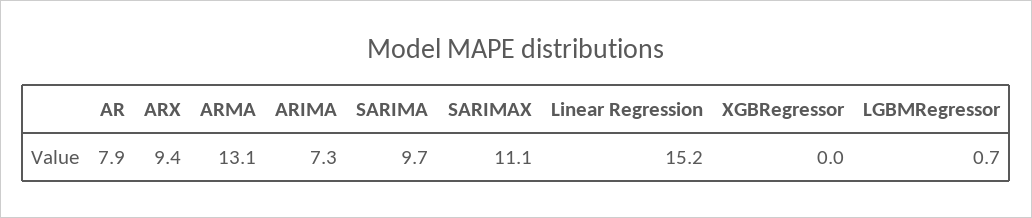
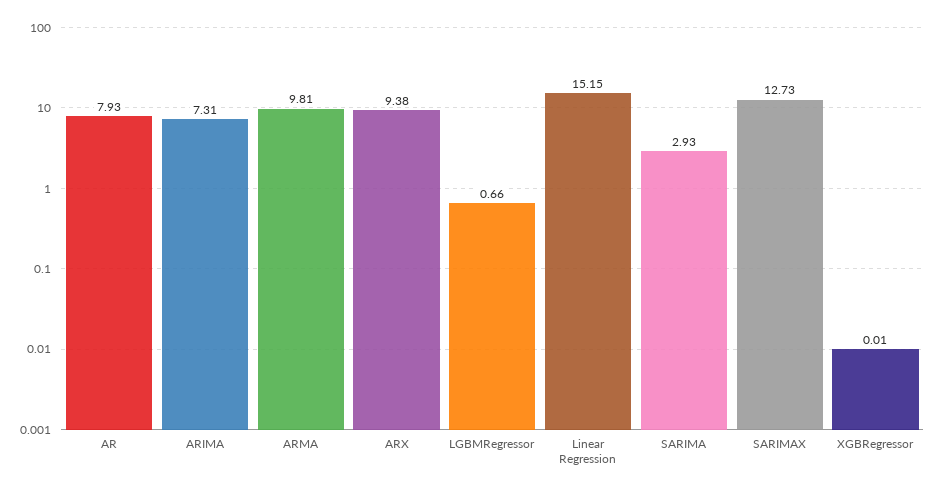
ARMA: 13.1 -> 9.81
SARIMA: 9.7 -> 2.93
SARIMAX: 11.1 -> 12.73

